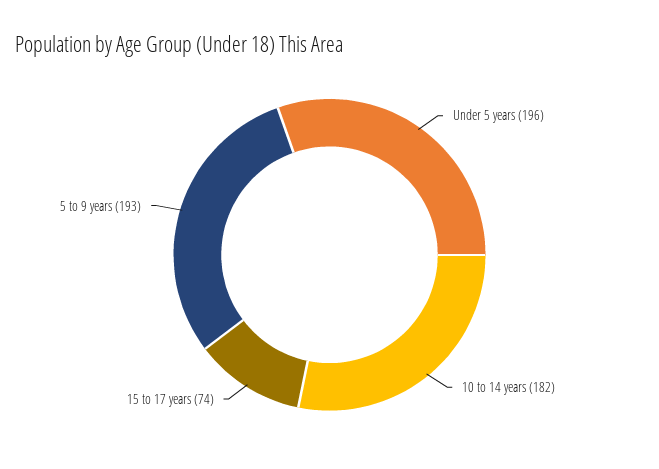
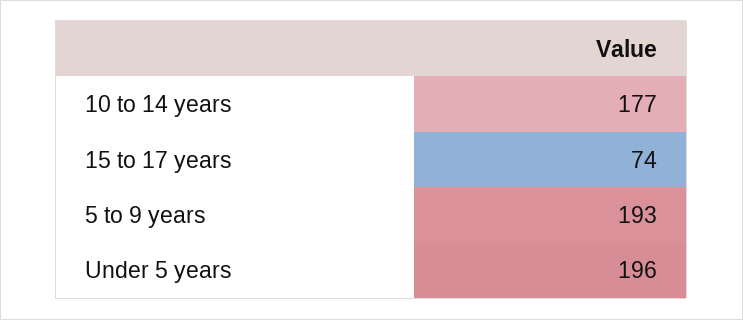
10 to 14 years: 182 -> 177

